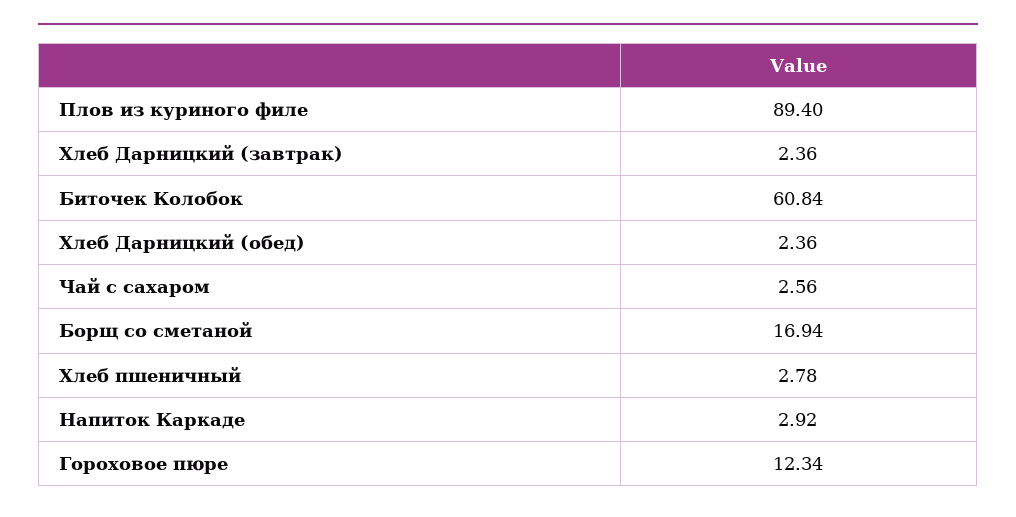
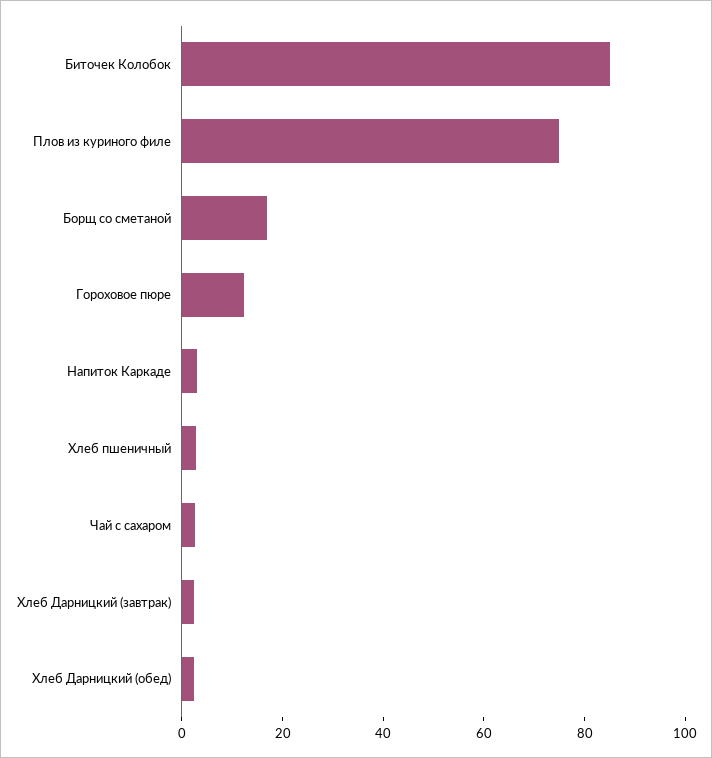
Плов из куриного филе: 89.4 -> 75
Биточек Колобок: 60.84 -> 85

